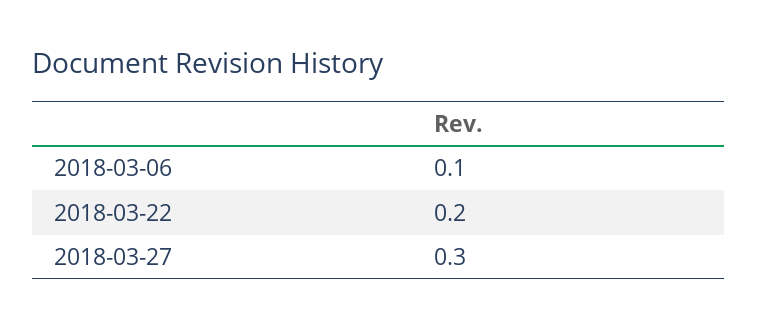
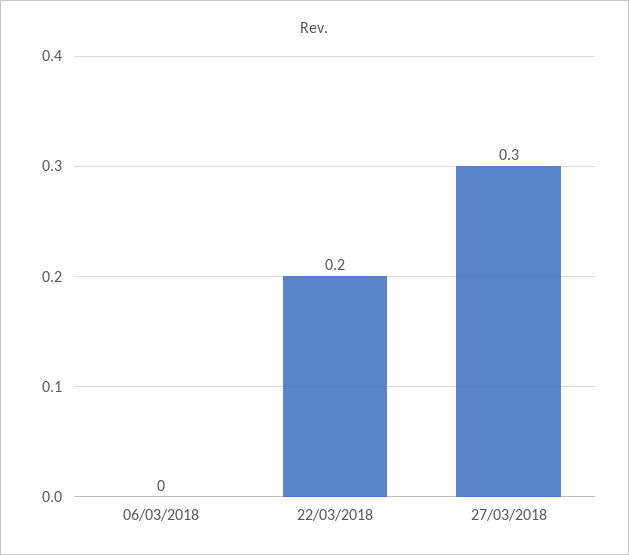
2018-03-06: 0.1 -> 0

